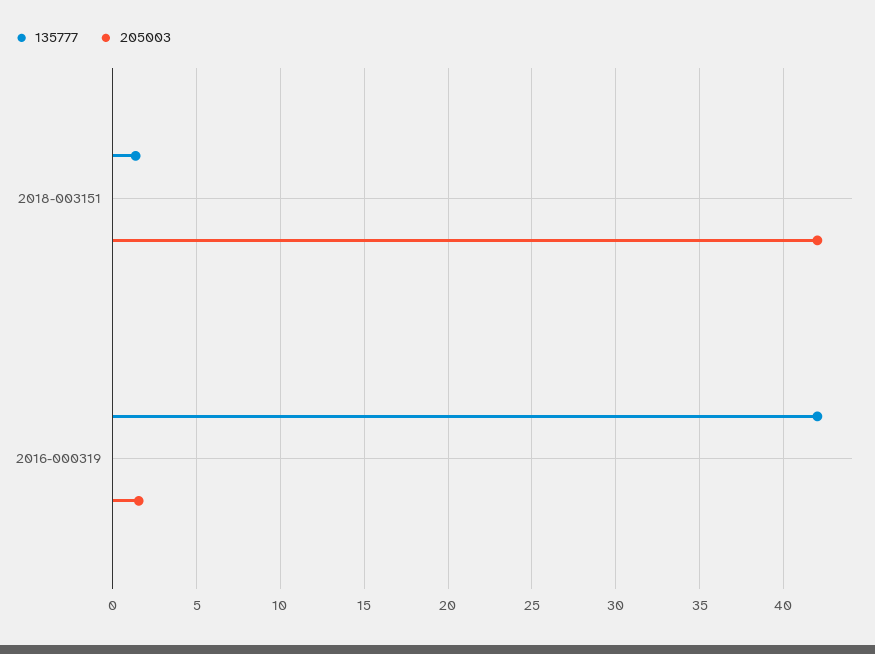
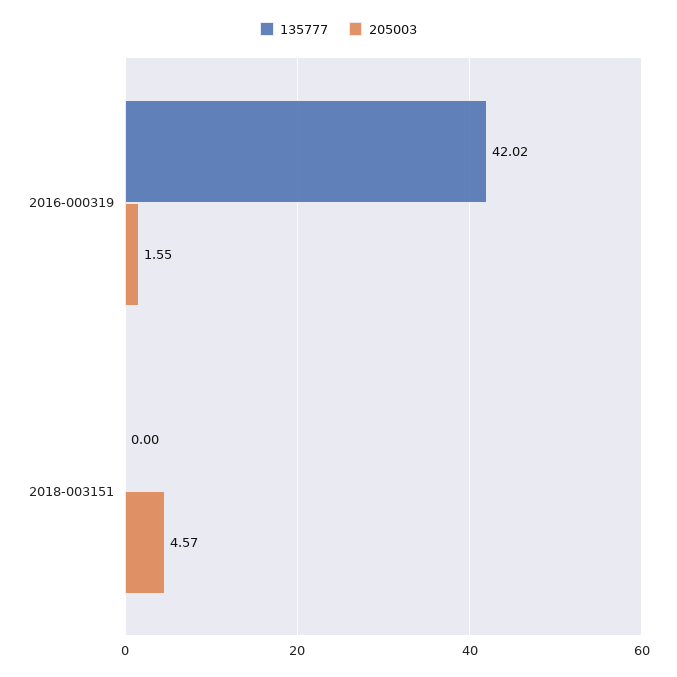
135777, 2018-003151: 1.5 -> 0
205003, 2018-003151: 42 -> 4.57

